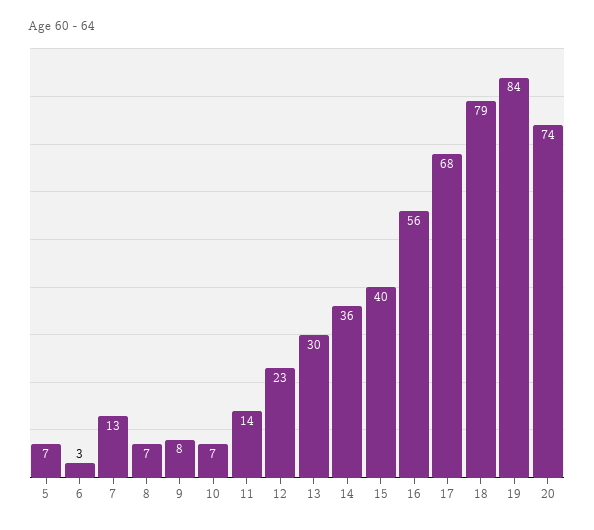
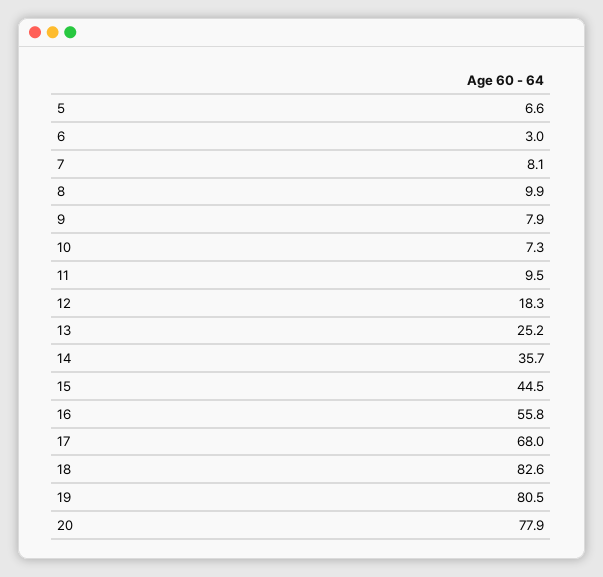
7: 13 -> 8.1
8: 7 -> 9.9
11: 14 -> 9.5
12: 23 -> 18.3
13: 30 -> 25.2
15: 40 -> 44.5
18: 79 -> 82.6
19: 84 -> 80.5
20: 74 -> 77.9

